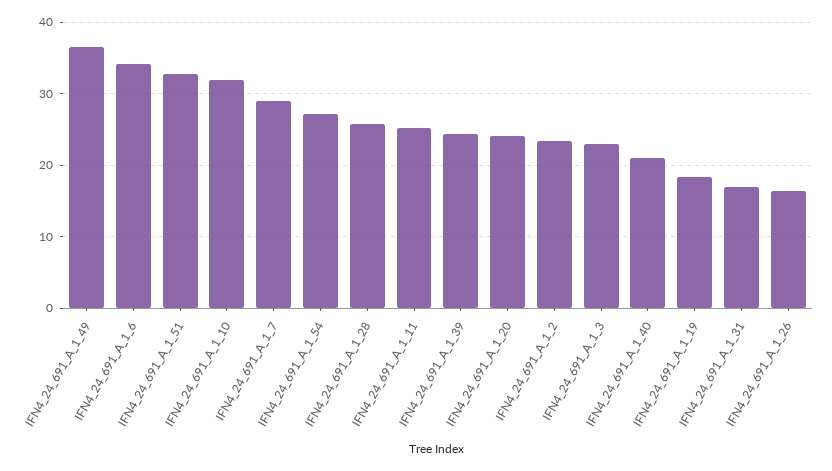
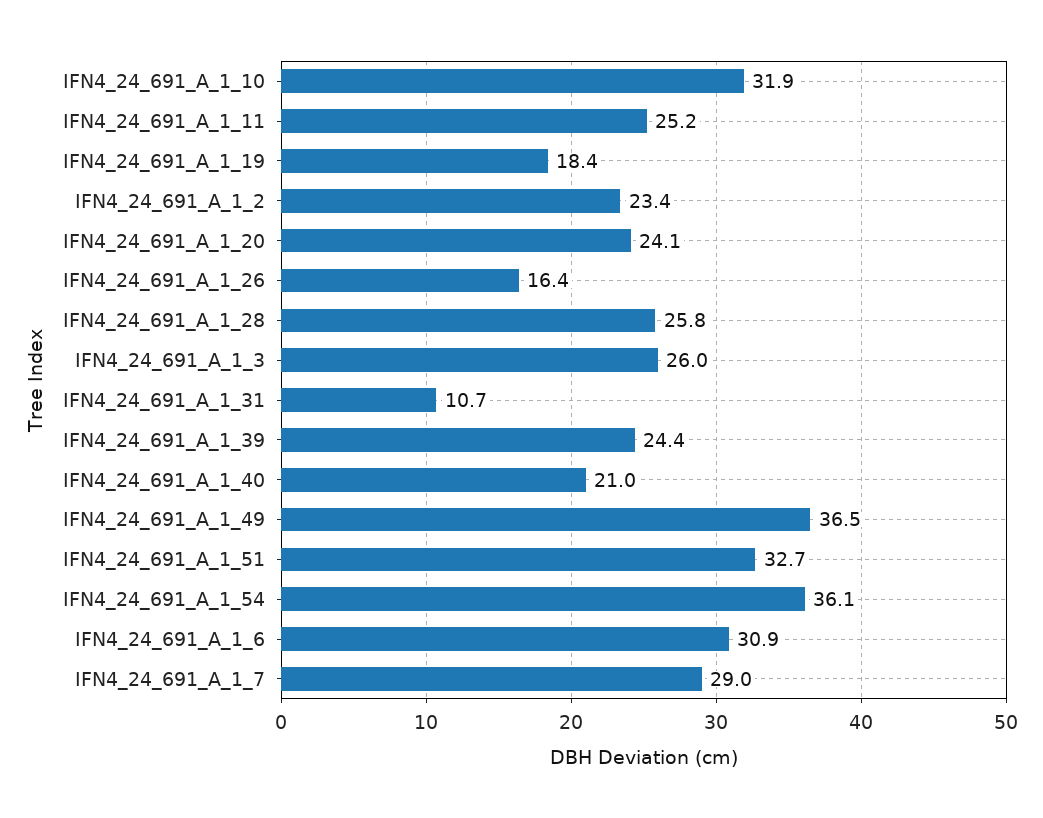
IFN4_24_691_A_1_6: 34 -> 30.9
IFN4_24_691_A_1_54: 27 -> 36.1
IFN4_24_691_A_1_3: 23 -> 26
IFN4_24_691_A_1_31: 17 -> 10.7

